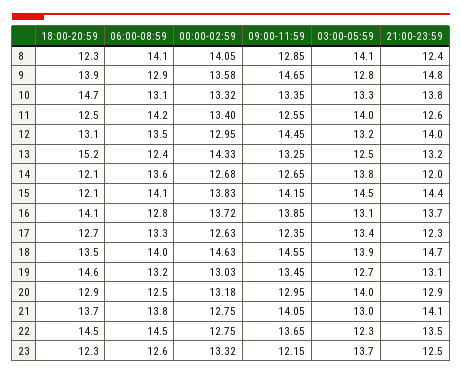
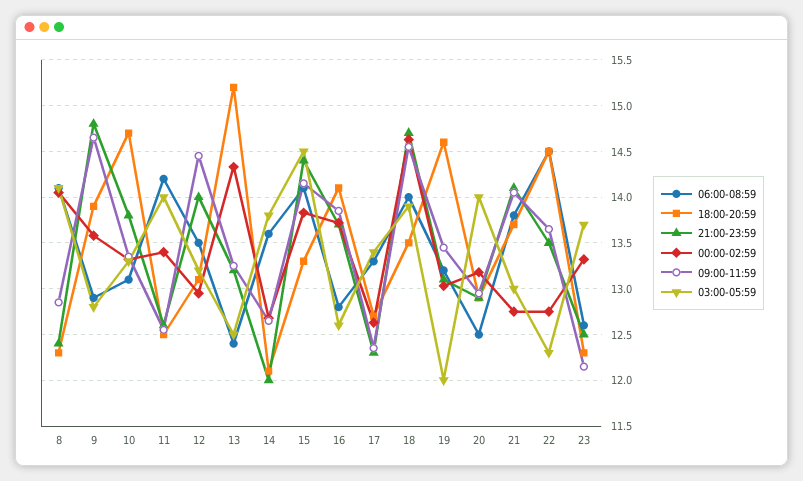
18:00-20:59, 15: 12.1 -> 13.3
03:00-05:59, 16: 13.1 -> 12.6
03:00-05:59, 19: 12.7 -> 12

